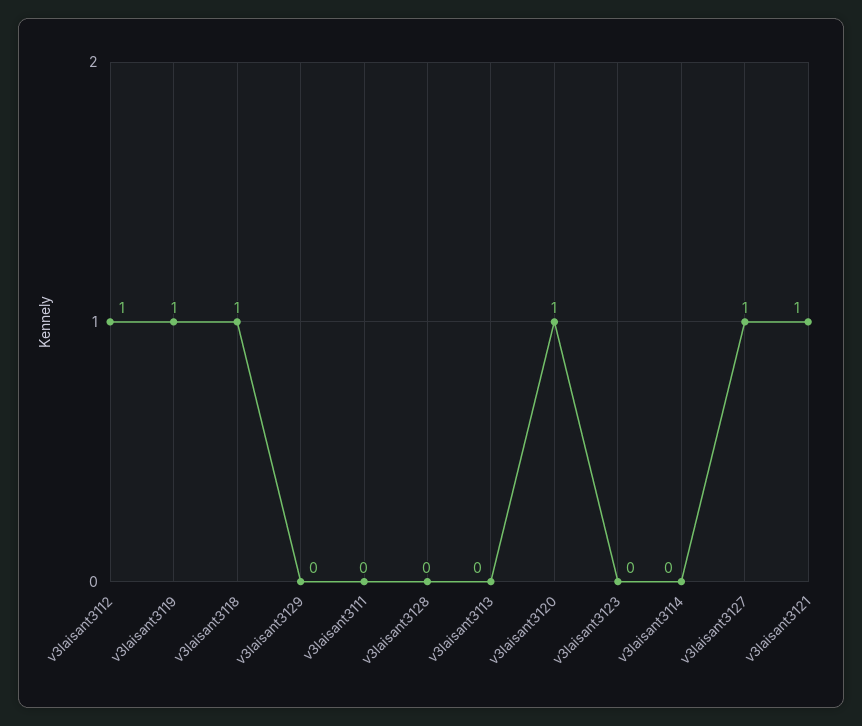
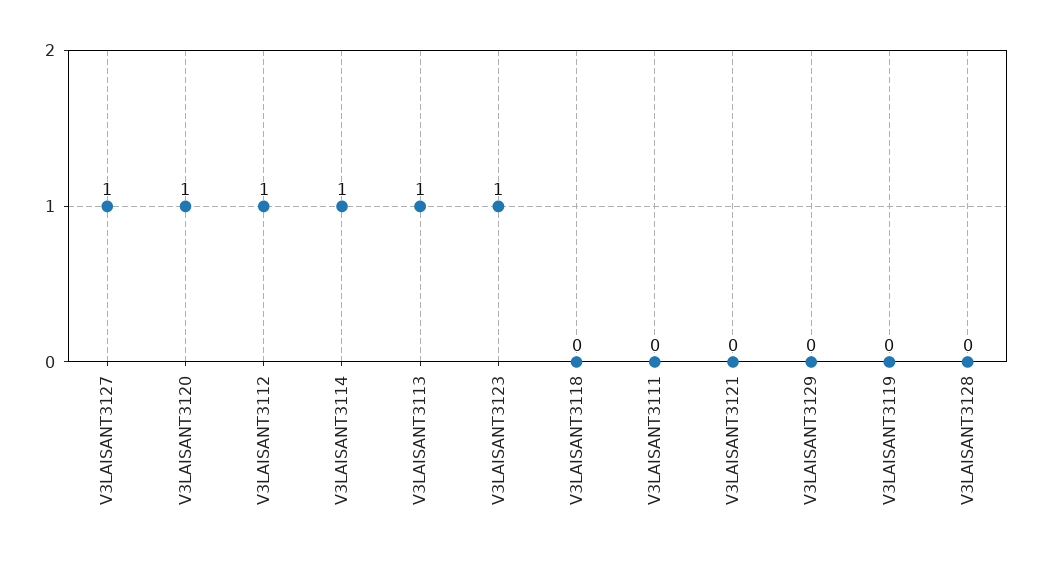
v3laisant3119: 1 -> 0
v3laisant3118: 1 -> 0
v3laisant3113: 0 -> 1
v3laisant3123: 0 -> 1
v3laisant3114: 0 -> 1
v3laisant3121: 1 -> 0

